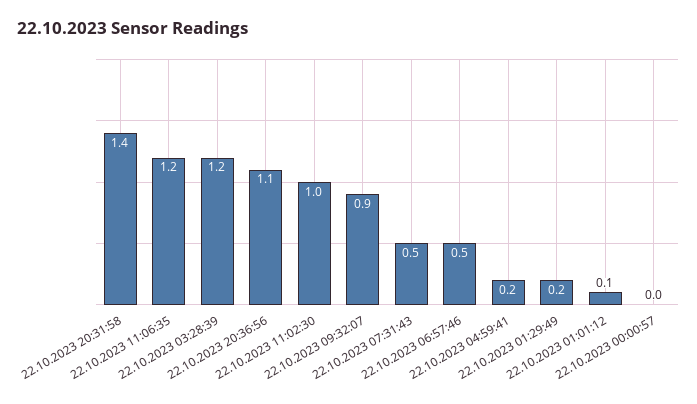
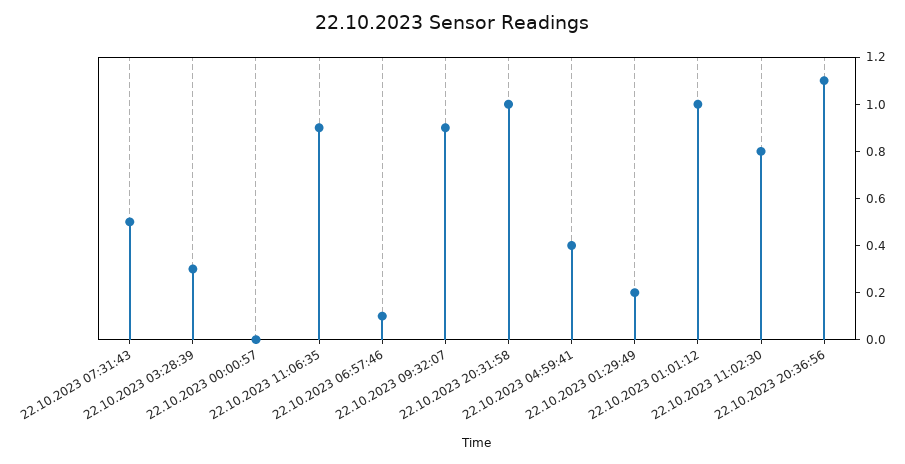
22.10.2023 20:31:58: 1.4 -> 1
22.10.2023 11:06:35: 1.2 -> 0.9
22.10.2023 03:28:39: 1.2 -> 0.3
22.10.2023 11:02:30: 1 -> 0.8
22.10.2023 06:57:46: 0.5 -> 0.1
22.10.2023 04:59:41: 0.2 -> 0.4
22.10.2023 01:01:12: 0.1 -> 1

